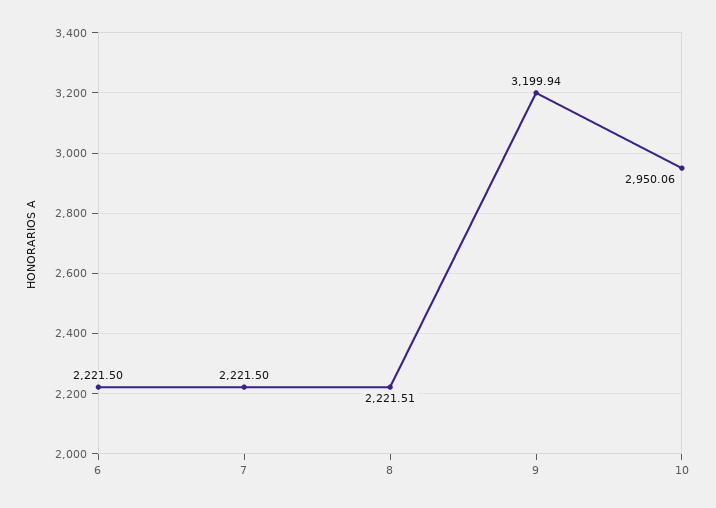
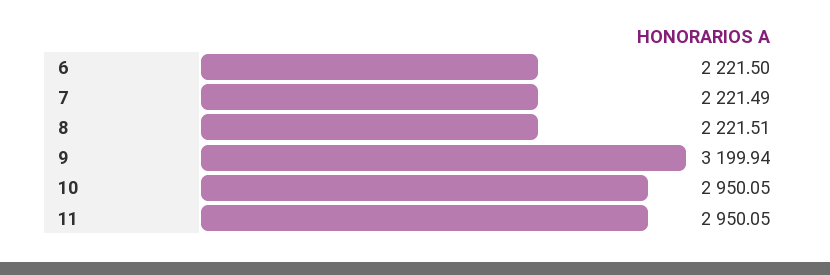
7: 2221.5 -> 2221.49
10: 2950.06 -> 2950.05
11: none -> 2950.05

